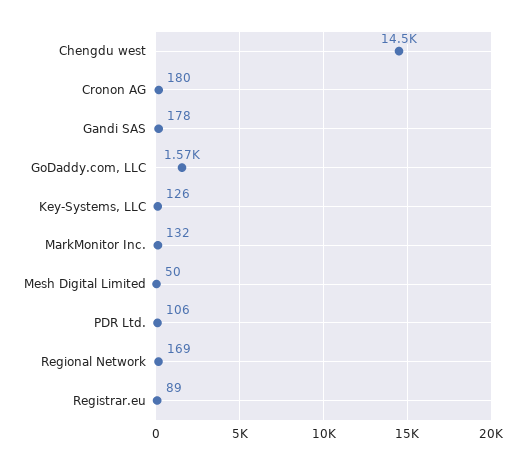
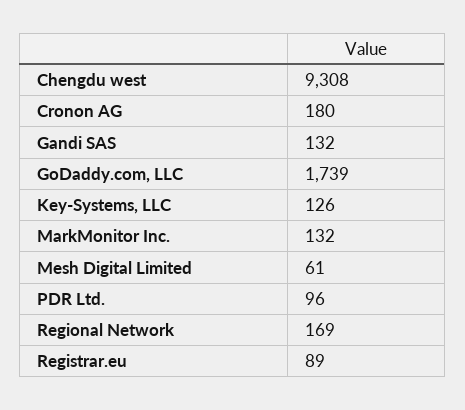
Chengdu west: 14500 -> 9308
Gandi SAS: 178 -> 132
GoDaddy.com, LLC: 1570 -> 1739
Mesh Digital Limited: 50 -> 61
PDR Ltd.: 106 -> 96

